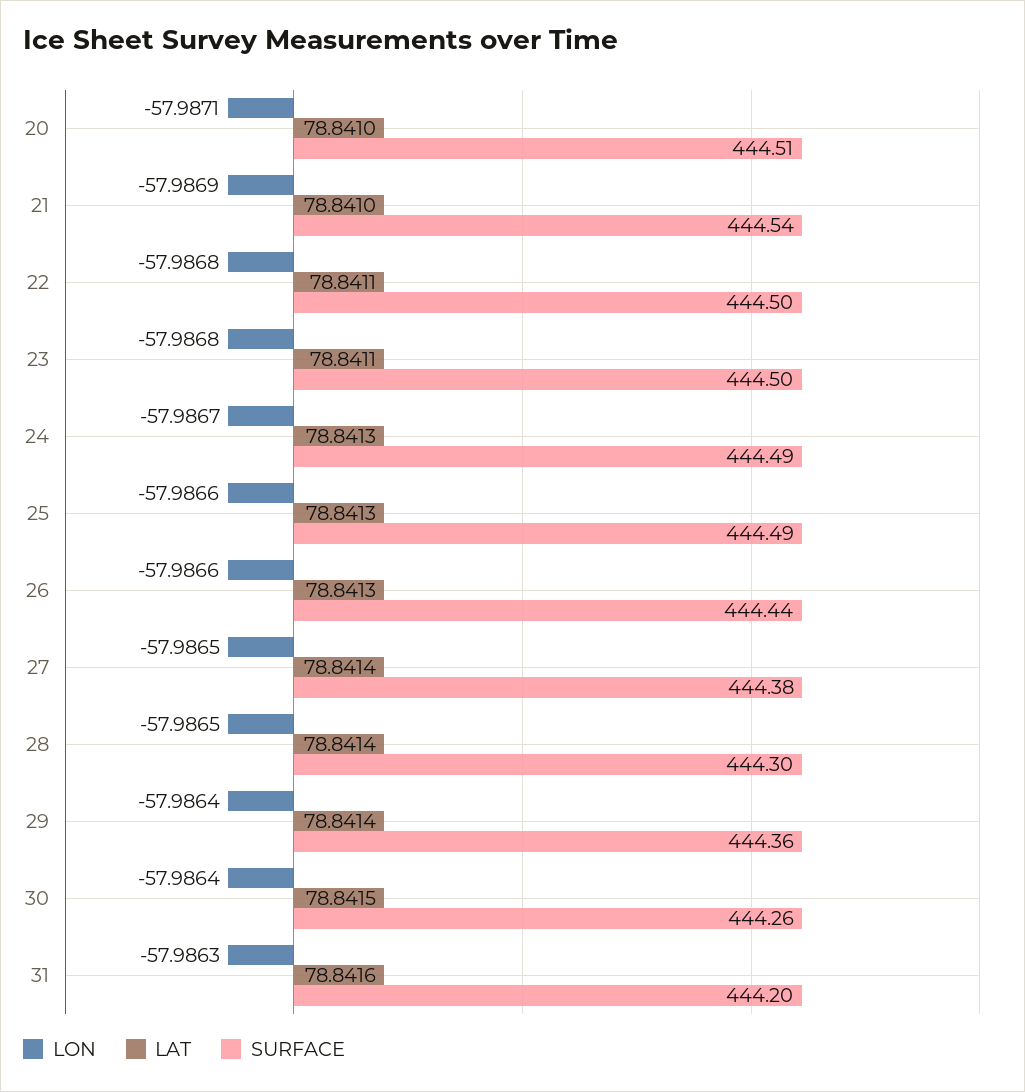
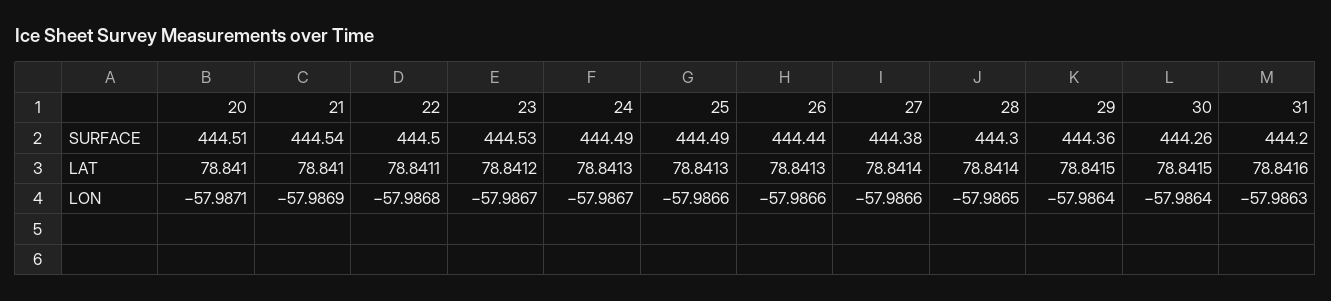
LON, 23: -57.9868 -> -57.9867
LAT, 23: 78.8411 -> 78.8412
SURFACE, 23: 444.5 -> 444.53
LON, 27: -57.9865 -> -57.9866
LAT, 29: 78.8414 -> 78.8415

